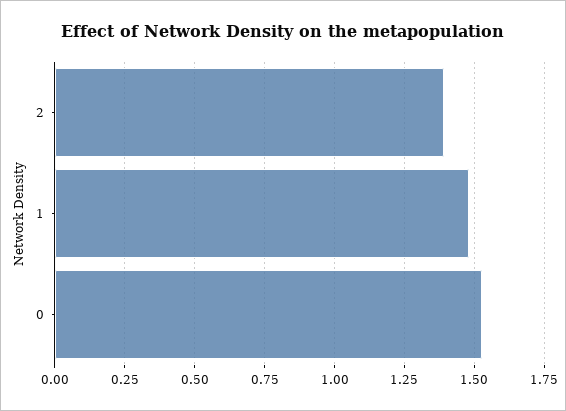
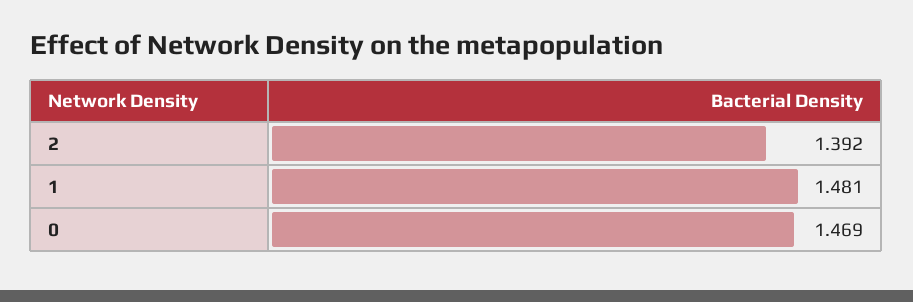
0: 1.525 -> 1.469

